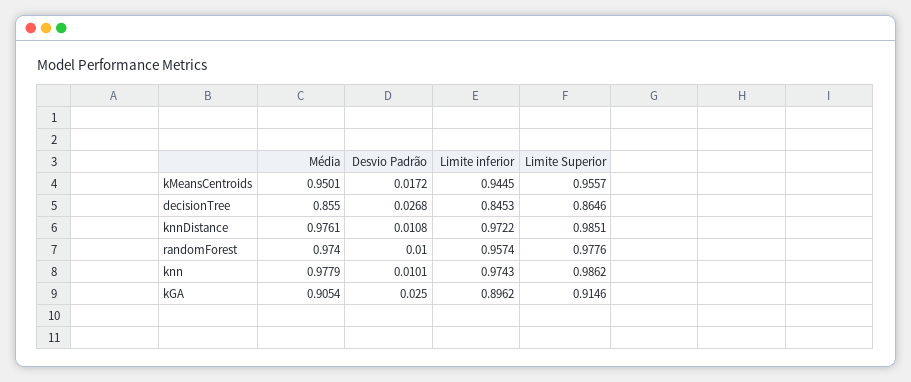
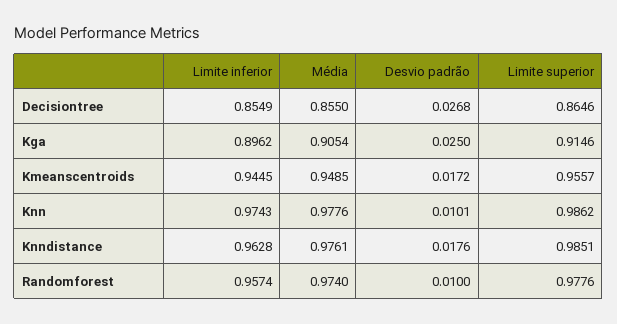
Média, kMeansCentroids: 0.9501 -> 0.9485
Limite inferior, decisionTree: 0.8453 -> 0.8549
Desvio Padrão, knnDistance: 0.0108 -> 0.0176
Limite inferior, knnDistance: 0.9722 -> 0.9628
Média, knn: 0.9779 -> 0.9776

